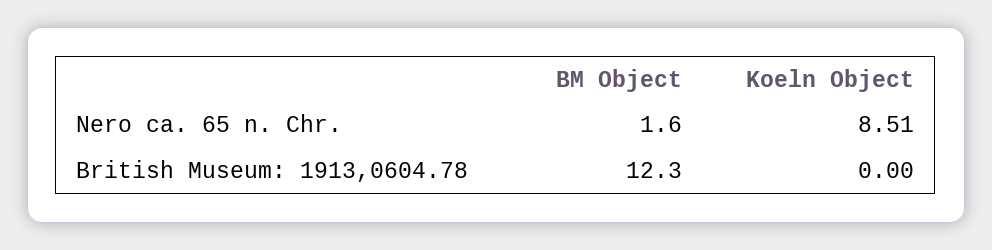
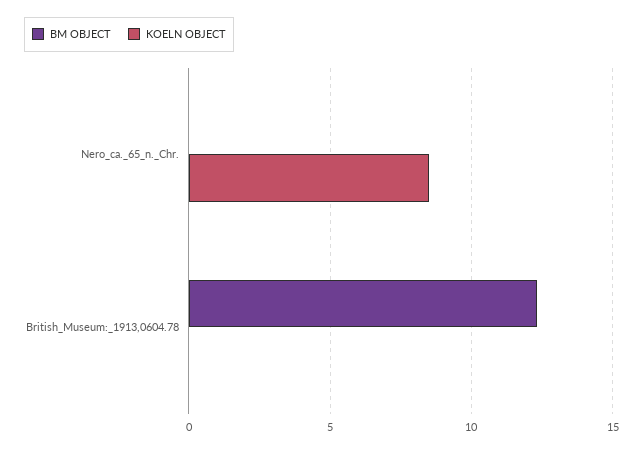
BM Object, Nero ca. 65 n. Chr.: 1.6 -> 0

